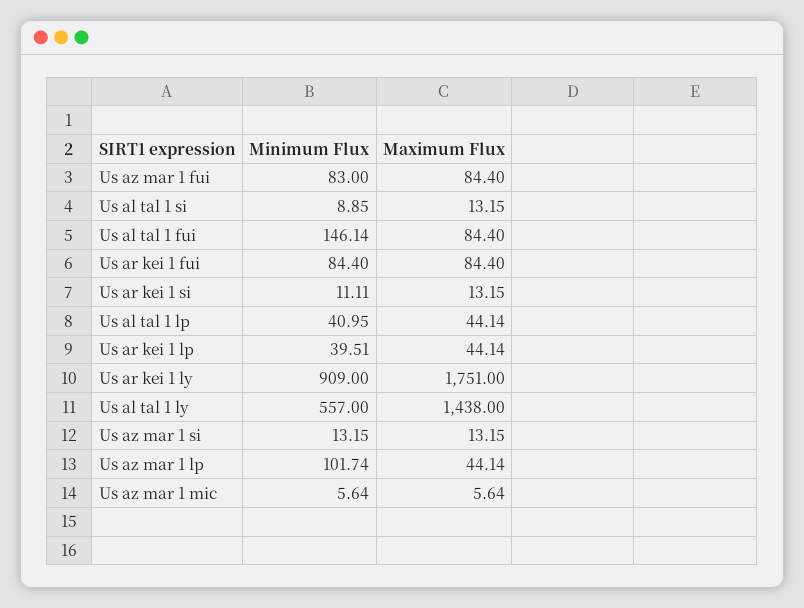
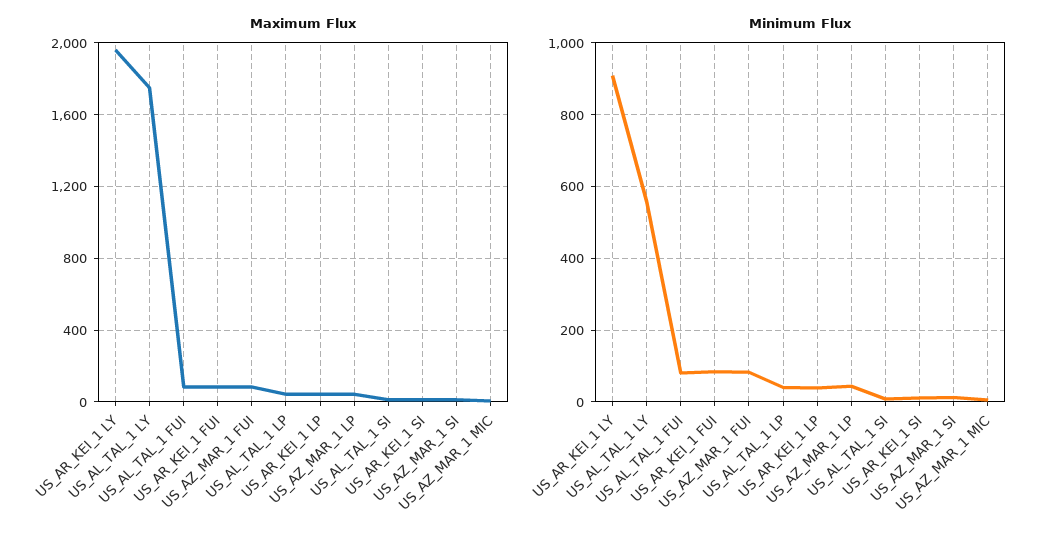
Minimum Flux, Us al tal 1 fui: 146.14 -> 80
Maximum Flux, Us ar kei 1 ly: 1751 -> 1950
Maximum Flux, Us al tal 1 ly: 1438 -> 1750
Minimum Flux, Us az mar 1 lp: 101.74 -> 40

